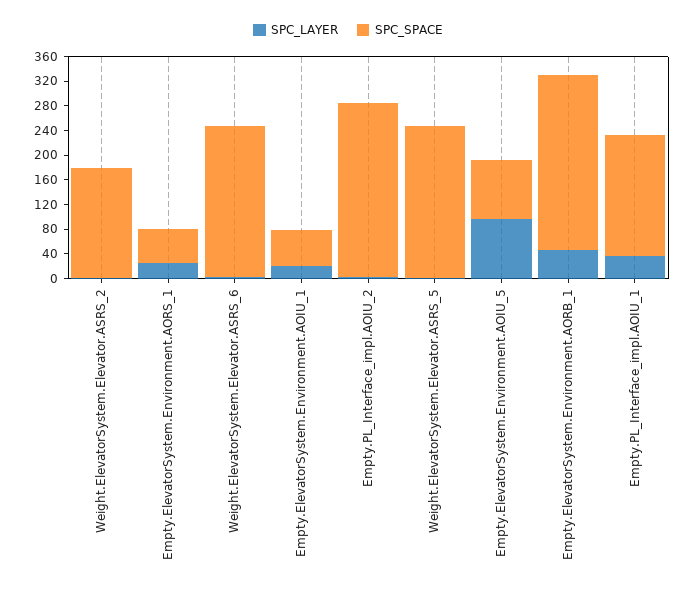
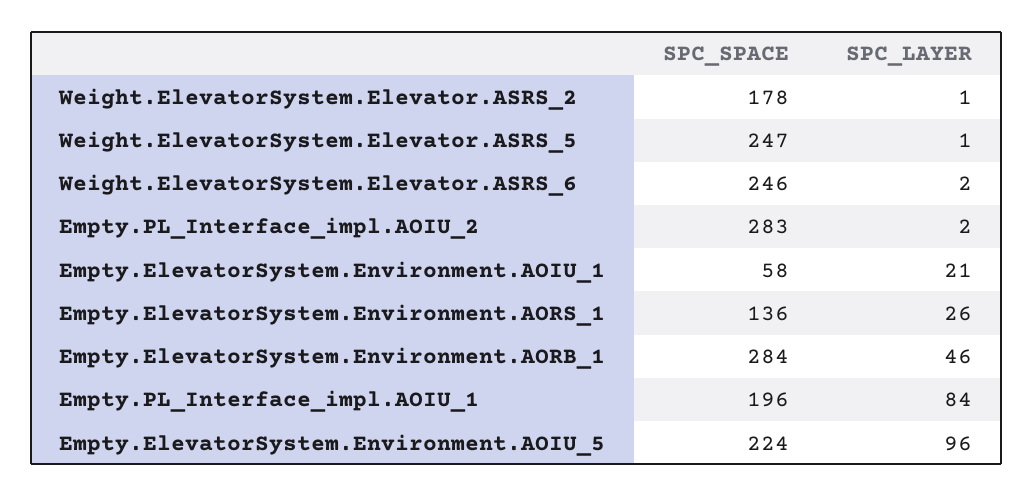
SPC_SPACE, Empty.ElevatorSystem.Environment.AORS_1: 60 -> 136
SPC_SPACE, Empty.ElevatorSystem.Environment.AOIU_5: 100 -> 224
SPC_LAYER, Empty.PL_Interface_impl.AOIU_1: 40 -> 84

